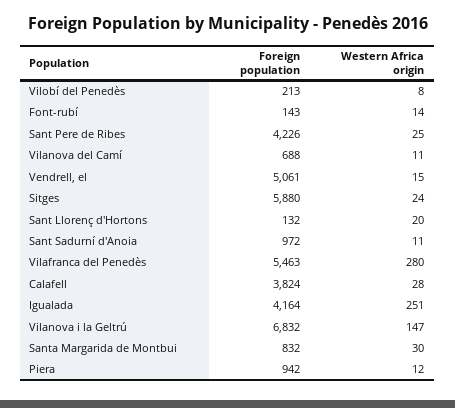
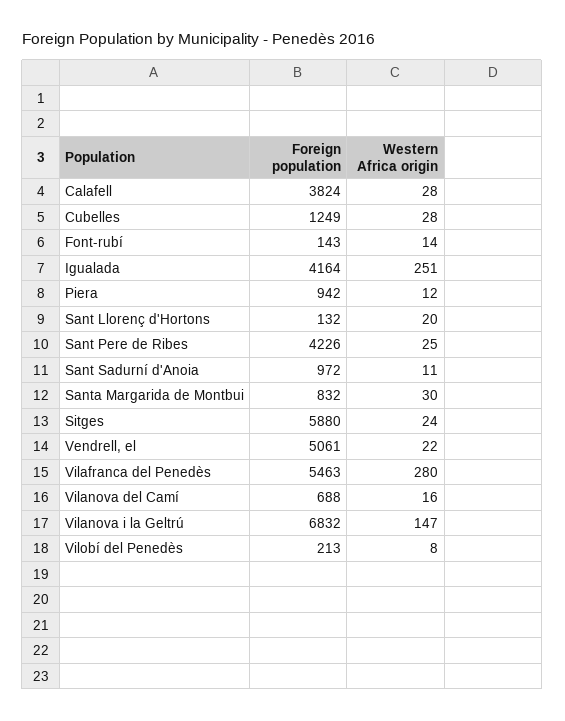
Western Africa origin, Vilanova del Camí: 11 -> 16
Western Africa origin, Vendrell, el: 15 -> 22
Foreign population, Cubelles: none -> 1249
Western Africa origin, Cubelles: none -> 28

